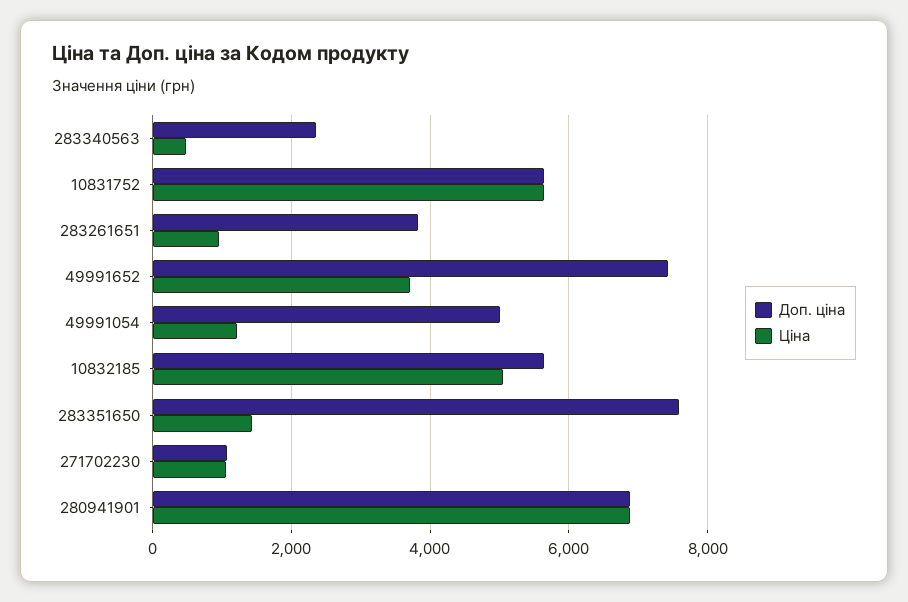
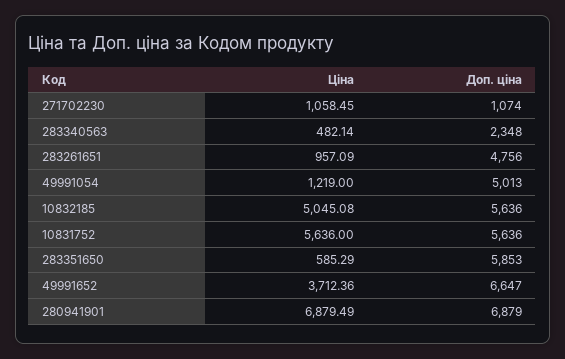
Доп. ціна, 283261651: 3800 -> 4756
Доп. ціна, 49991652: 7400 -> 6647
Доп. ціна, 283351650: 7600 -> 5853
Ціна, 283351650: 1400 -> 585.29

